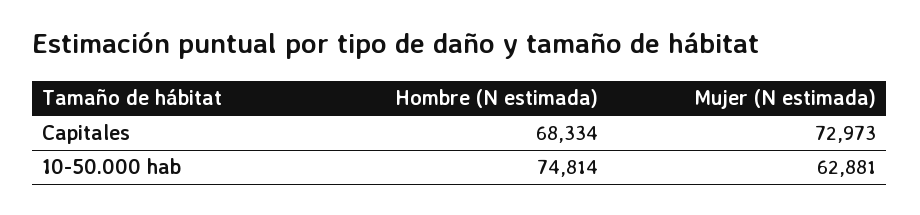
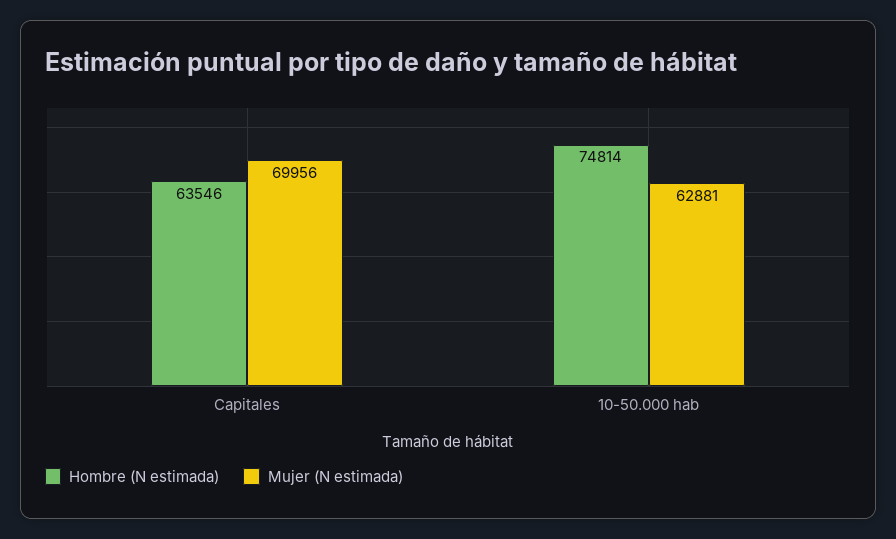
Hombre (N estimada), Capitales: 68334 -> 63546
Mujer (N estimada), Capitales: 72973 -> 69956

